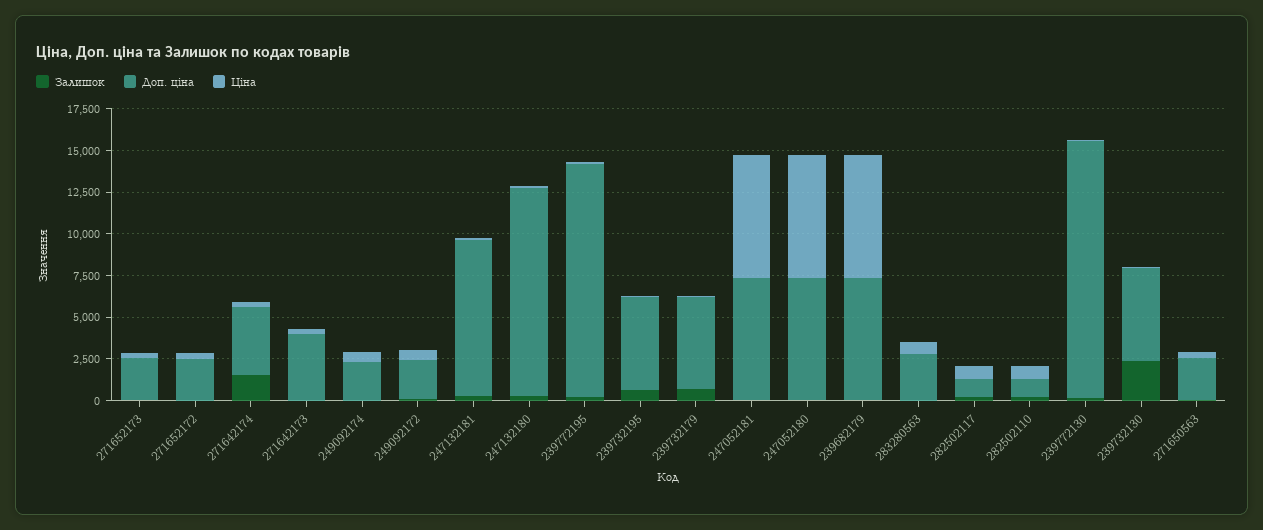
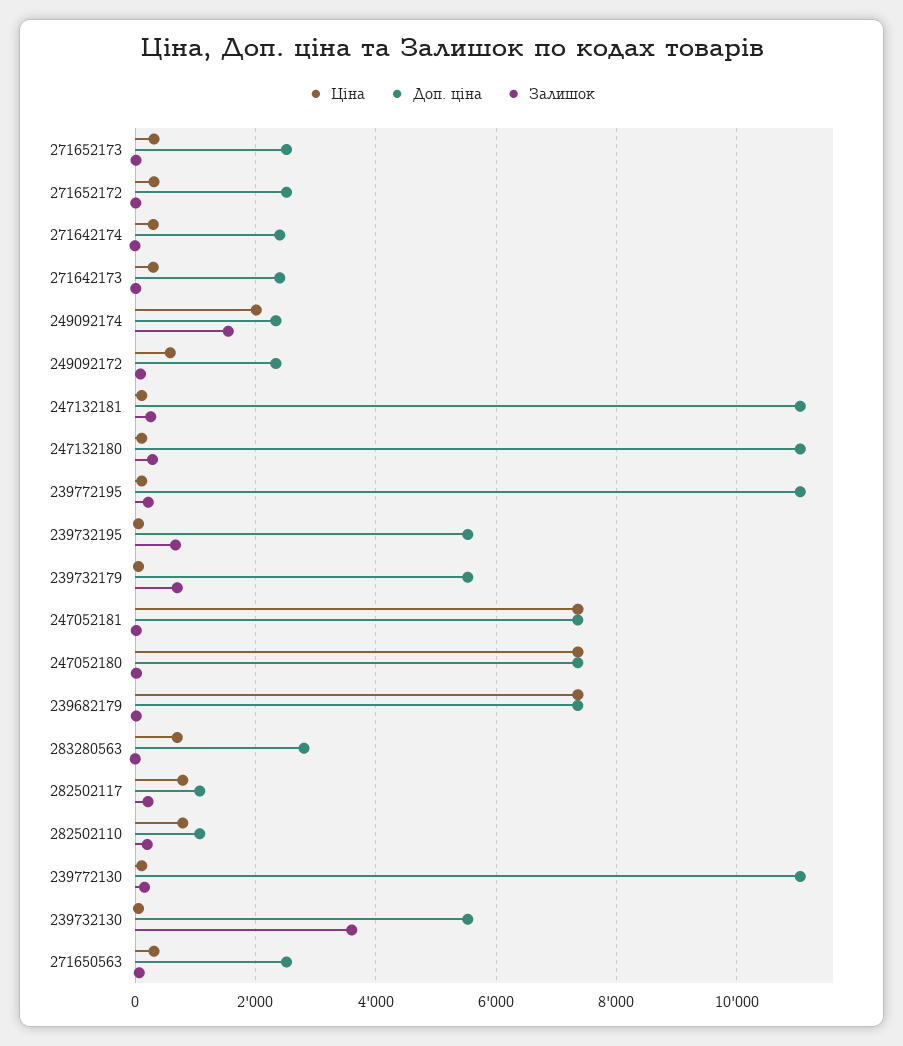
Залишок, 271642174: 1500 -> 0
Доп. ціна, 271642174: 4000 -> 2400
Доп. ціна, 271642173: 4000 -> 2400
Залишок, 249092174: 0 -> 1600
Ціна, 249092174: 500 -> 2000
Доп. ціна, 247132181: 9500 -> 11000
Доп. ціна, 247132180: 12500 -> 11000
Доп. ціна, 239772195: 14000 -> 11000
Доп. ціна, 239772130: 15500 -> 11000
Залишок, 239732130: 2500 -> 3600

